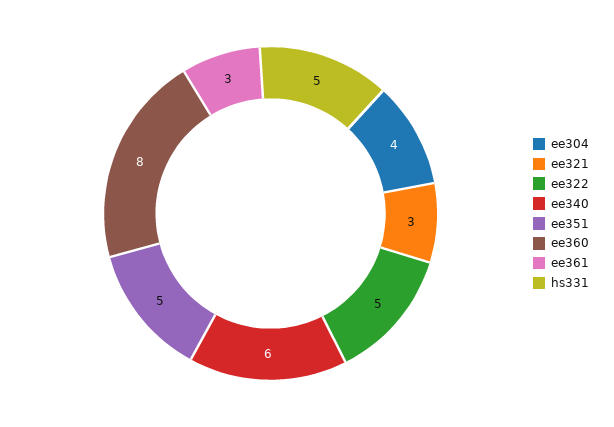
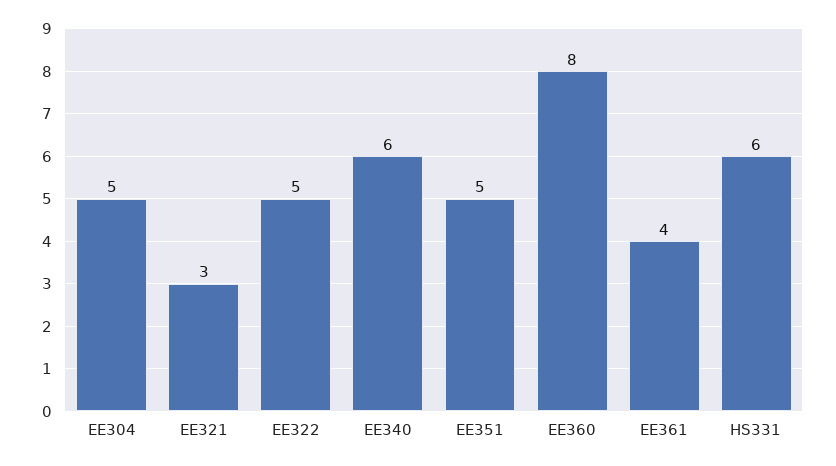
ee304: 4 -> 5
ee361: 3 -> 4
hs331: 5 -> 6

